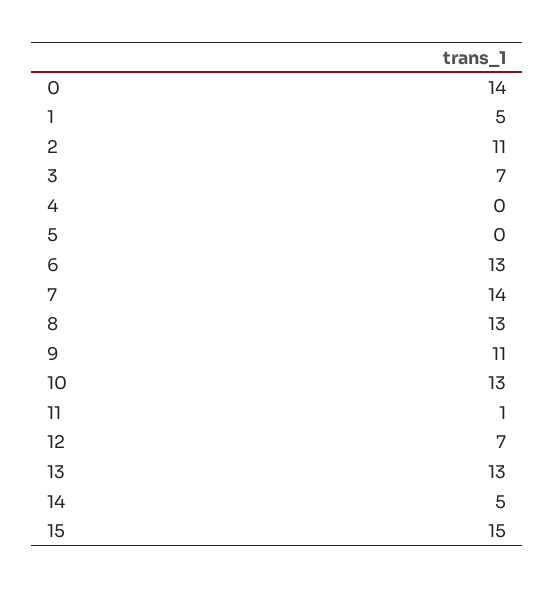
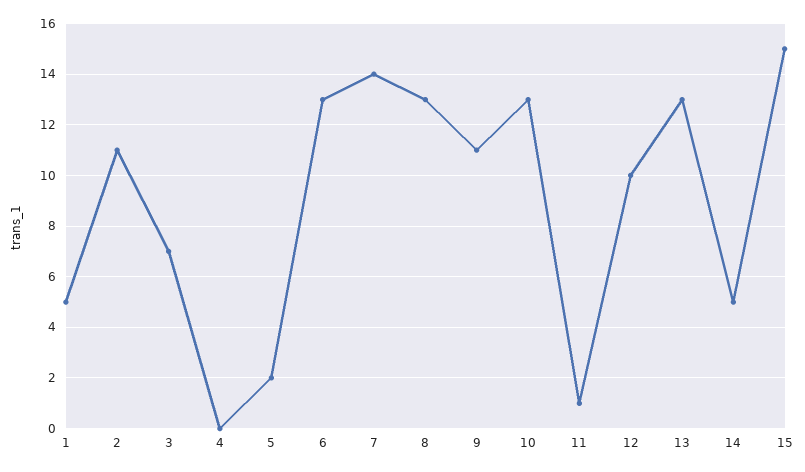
0: 14 -> none
5: 0 -> 2
12: 7 -> 10

